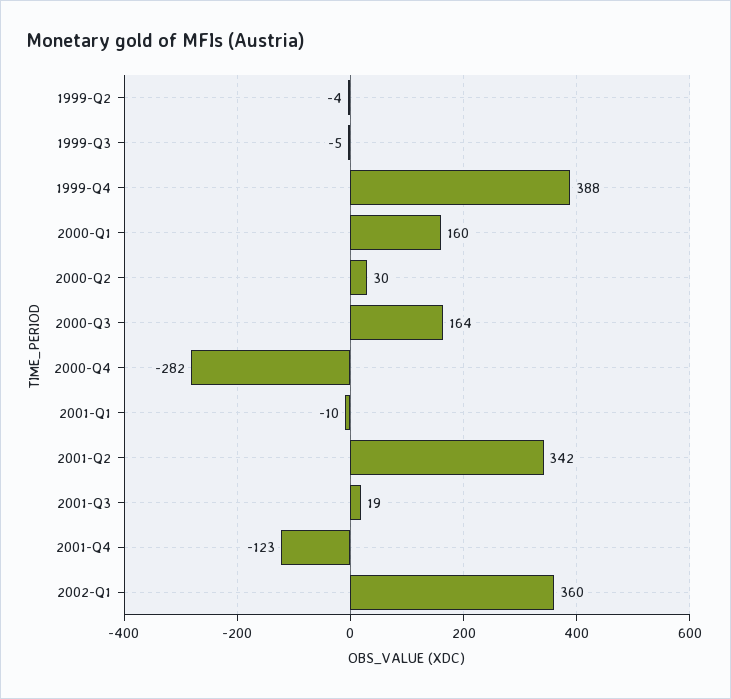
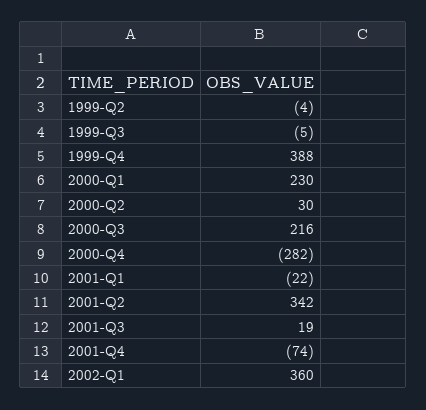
2000-Q1: 160 -> 230
2000-Q3: 164 -> 216
2001-Q1: -10 -> -22
2001-Q4: -123 -> -74

